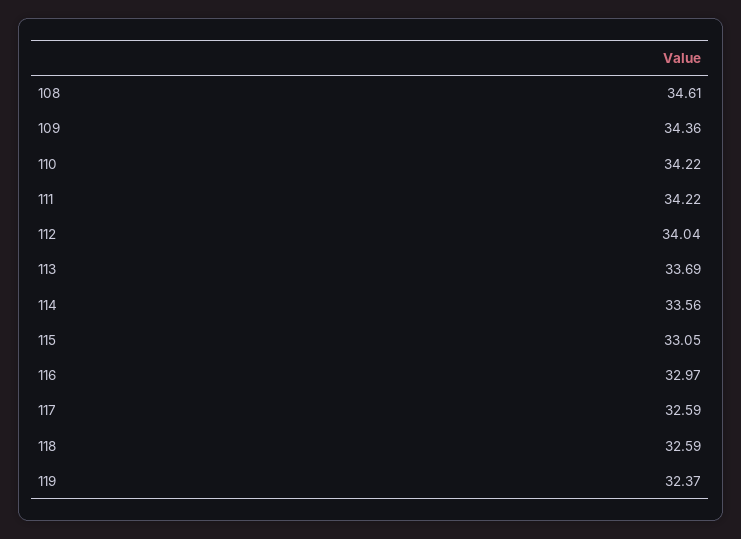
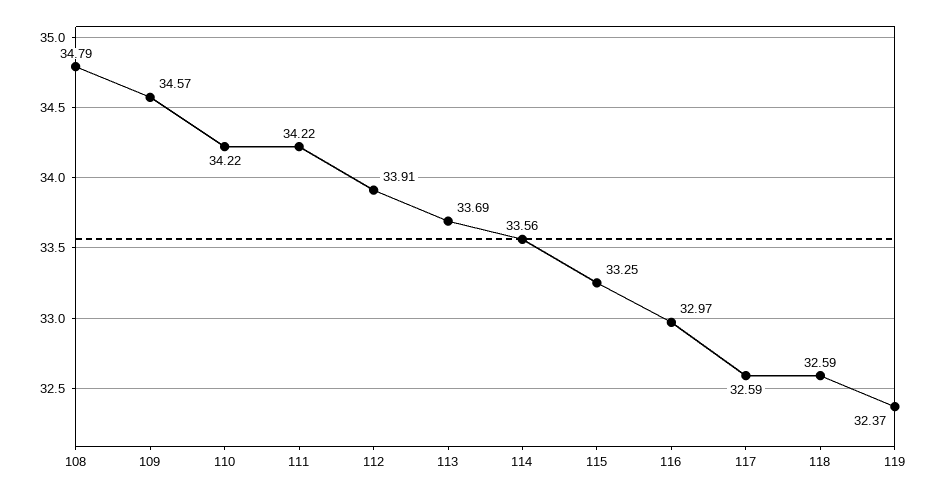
108: 34.61 -> 34.79
109: 34.36 -> 34.57
112: 34.04 -> 33.91
115: 33.05 -> 33.25

